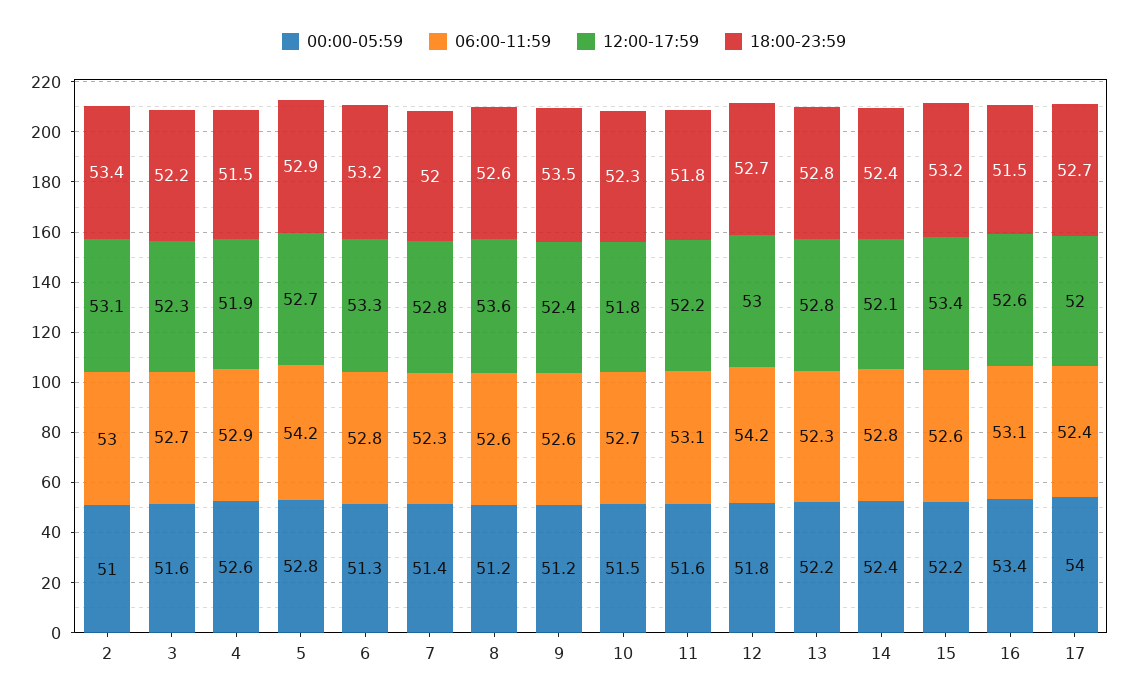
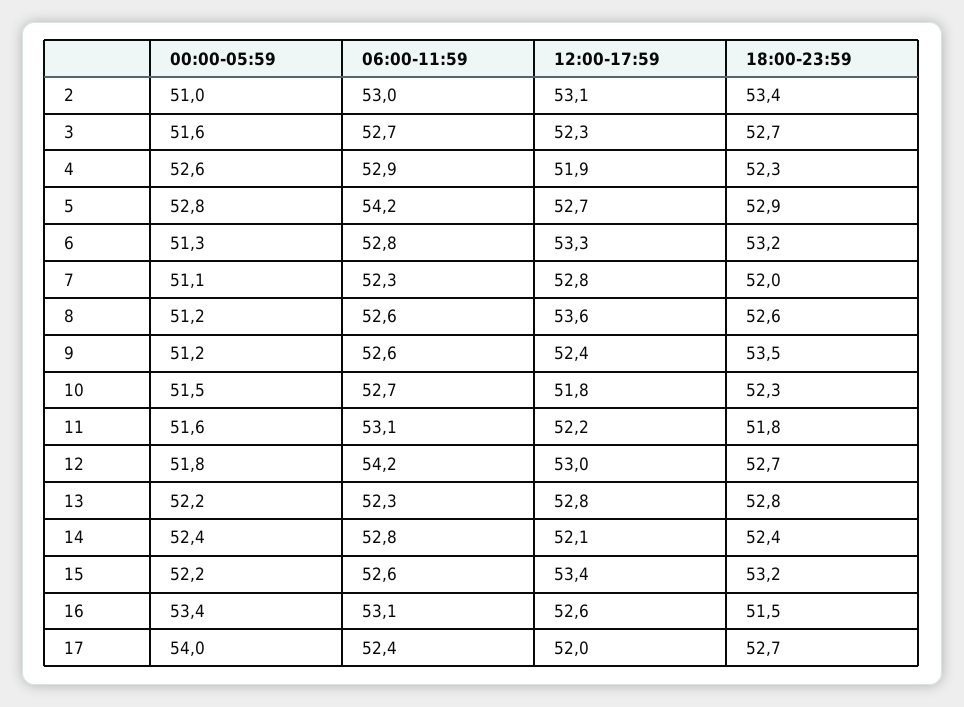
18:00-23:59, 3: 52.2 -> 52.7
18:00-23:59, 4: 51.5 -> 52.3
00:00-05:59, 7: 51.4 -> 51.1

